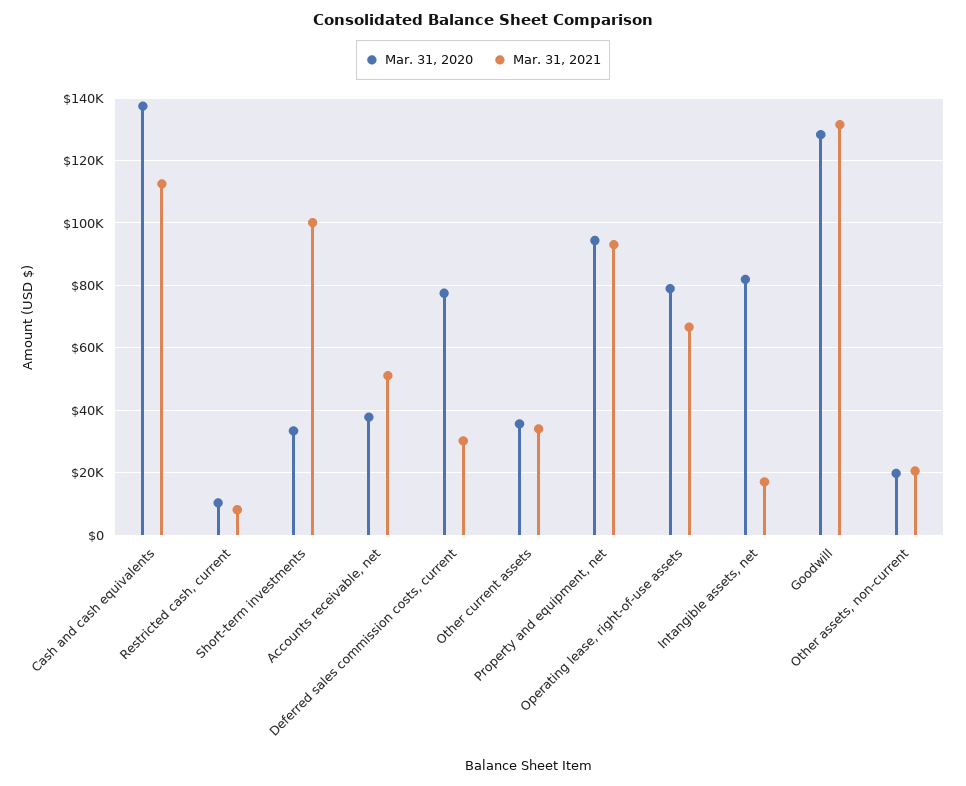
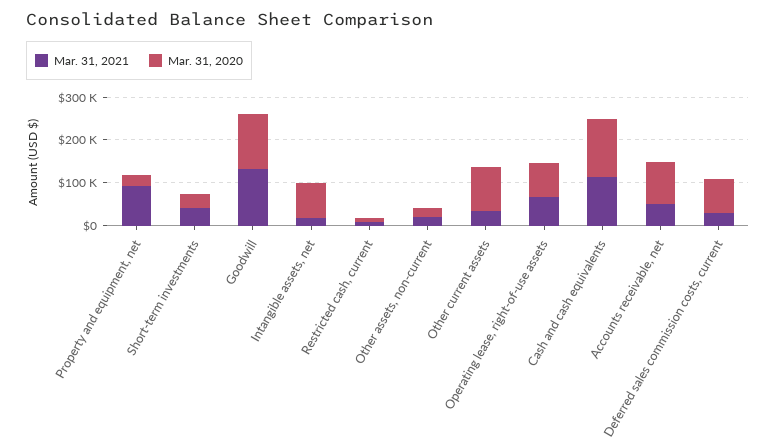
Mar. 31, 2021, Short-term investments: 100000 -> 40000
Mar. 31, 2020, Accounts receivable, net: 38000 -> 100000
Mar. 31, 2020, Other current assets: 36000 -> 100000
Mar. 31, 2020, Property and equipment, net: 94000 -> 20000

